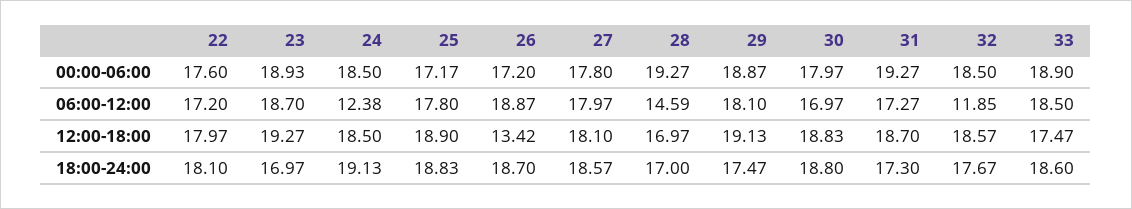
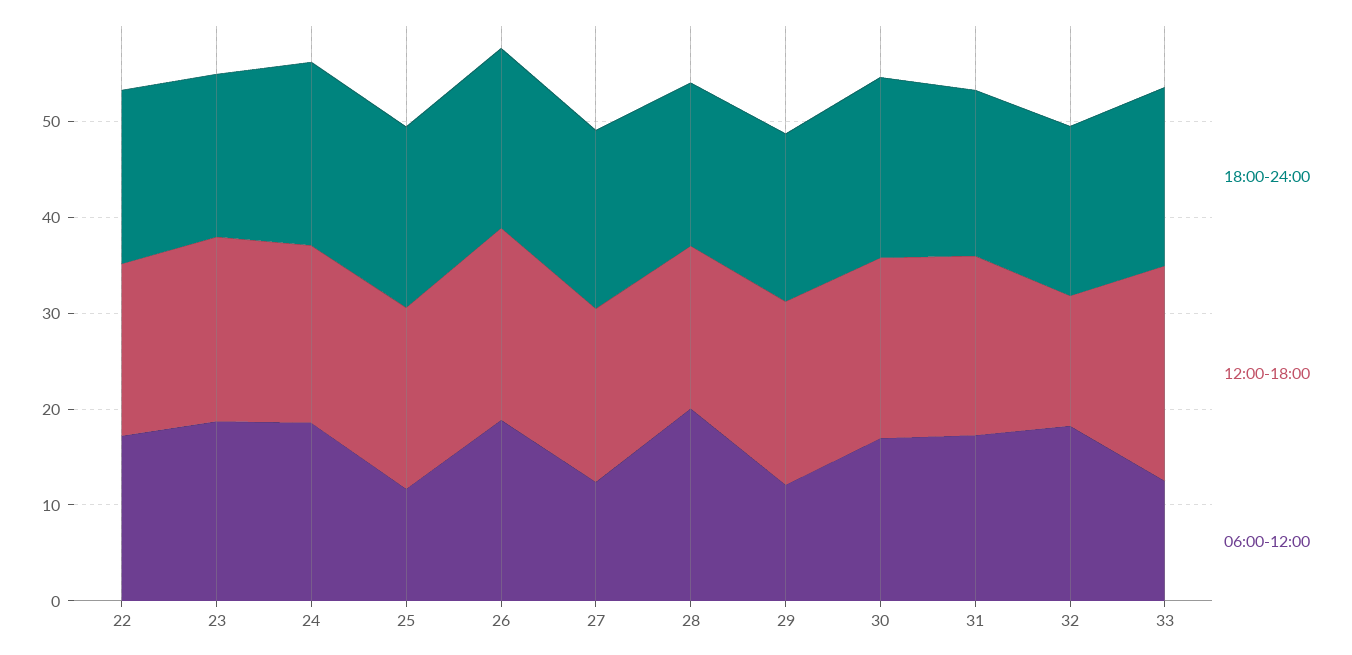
00:00-06:00, 22: 17.6 -> none
00:00-06:00, 23: 18.93 -> none
00:00-06:00, 24: 18.5 -> none
00:00-06:00, 25: 17.17 -> none
00:00-06:00, 26: 17.2 -> none
00:00-06:00, 27: 17.8 -> none
00:00-06:00, 28: 19.27 -> none
00:00-06:00, 29: 18.87 -> none
00:00-06:00, 30: 17.97 -> none
00:00-06:00, 31: 19.27 -> none
00:00-06:00, 32: 18.5 -> none
00:00-06:00, 33: 18.9 -> none
06:00-12:00, 24: 12.38 -> 18
06:00-12:00, 25: 17.8 -> 12
06:00-12:00, 27: 17.97 -> 12
06:00-12:00, 28: 14.59 -> 20
06:00-12:00, 29: 18.1 -> 12
06:00-12:00, 32: 11.85 -> 18
06:00-12:00, 33: 18.5 -> 12
12:00-18:00, 26: 13.42 -> 20
12:00-18:00, 32: 18.57 -> 14
12:00-18:00, 33: 17.47 -> 22

